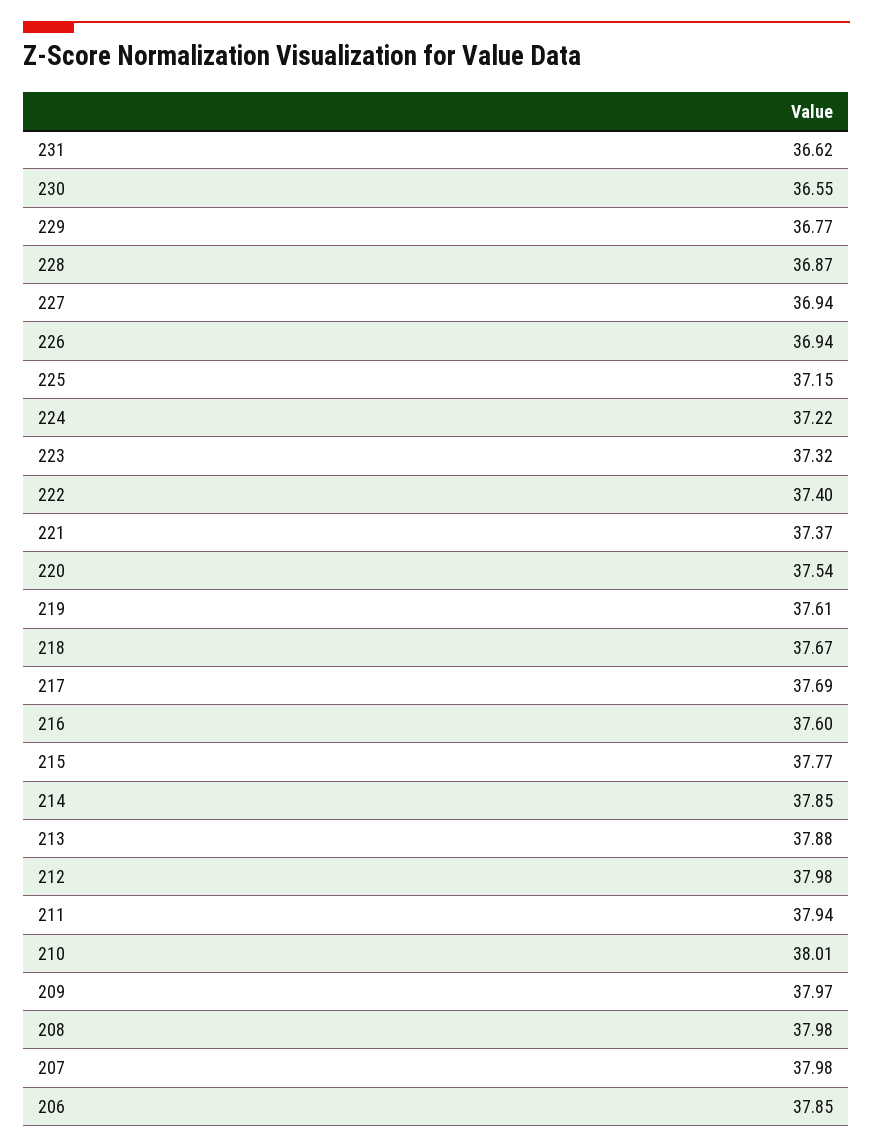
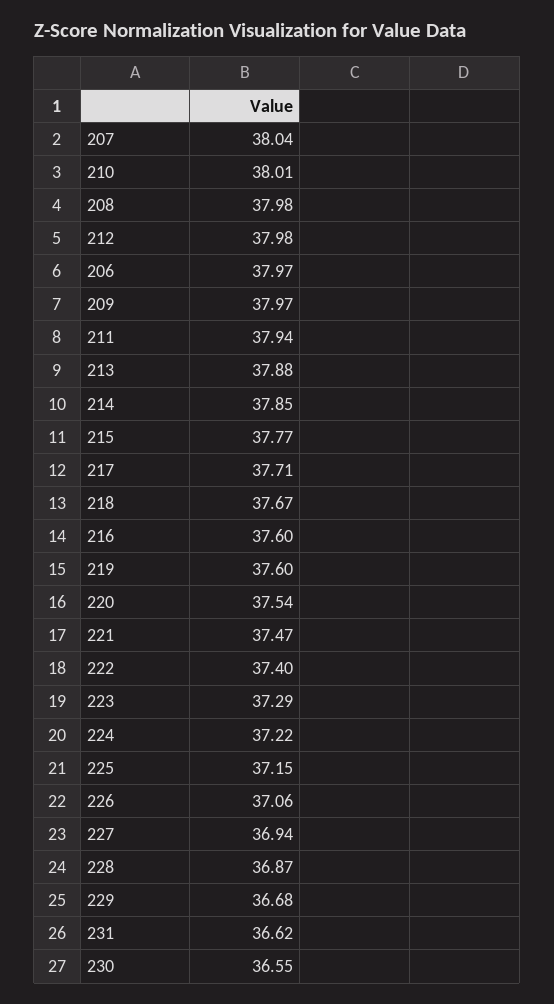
229: 36.77 -> 36.68
226: 36.94 -> 37.06
223: 37.32 -> 37.29
221: 37.37 -> 37.47
219: 37.61 -> 37.6
217: 37.69 -> 37.71
207: 37.98 -> 38.04
206: 37.85 -> 37.97

